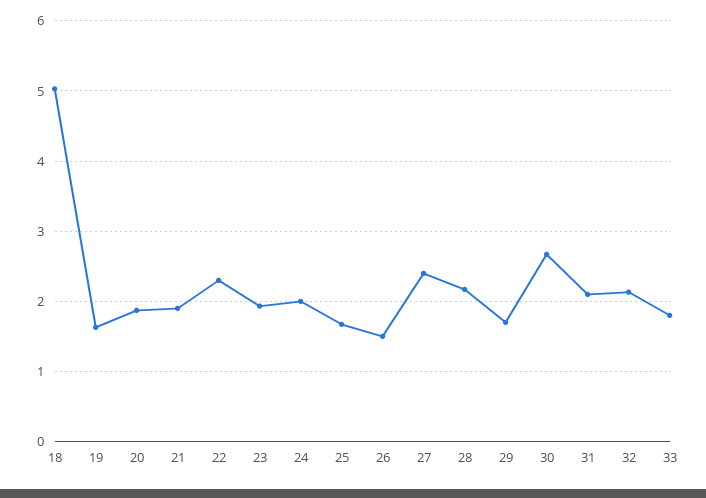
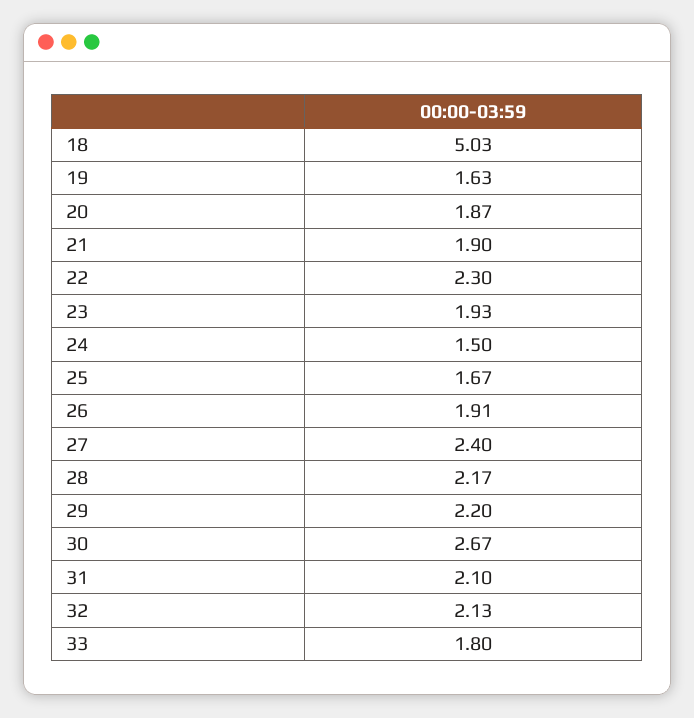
24: 2 -> 1.5
26: 1.5 -> 1.91
29: 1.7 -> 2.2

